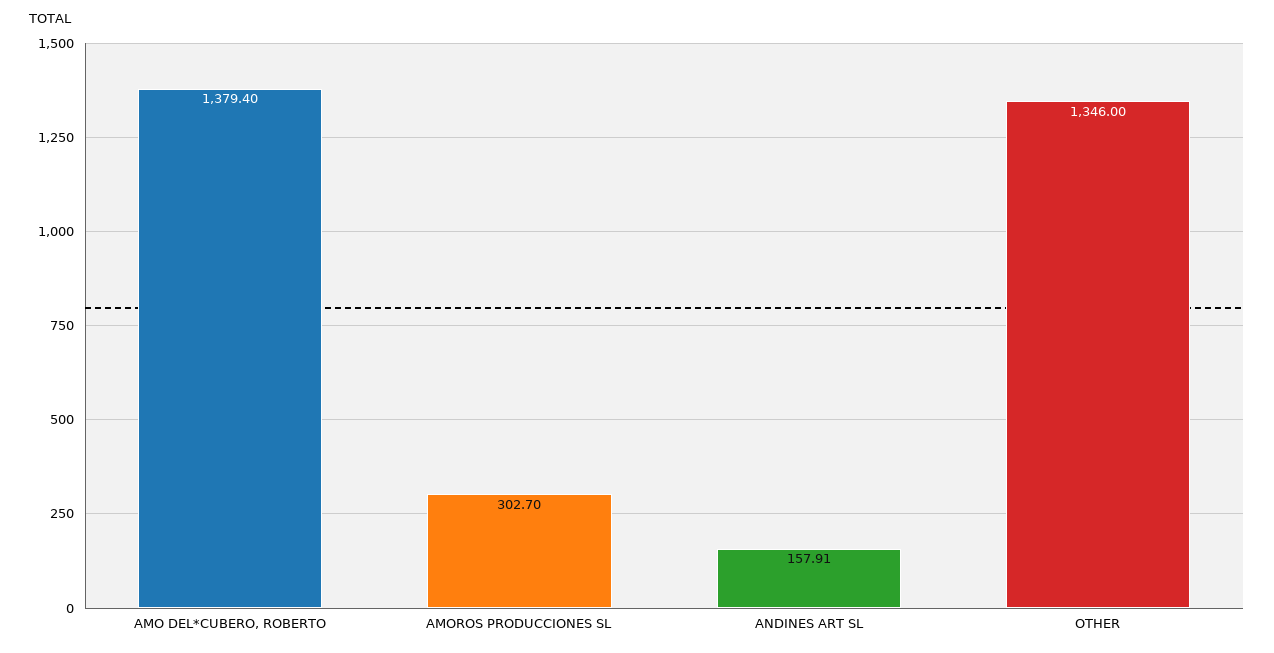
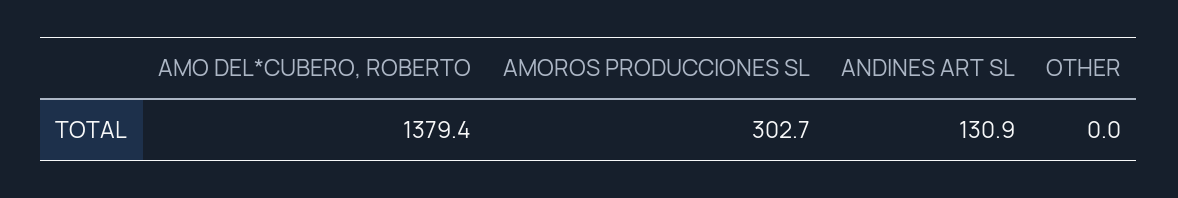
ANDINES ART SL: 157.91 -> 130.9
OTHER: 1346 -> 0

